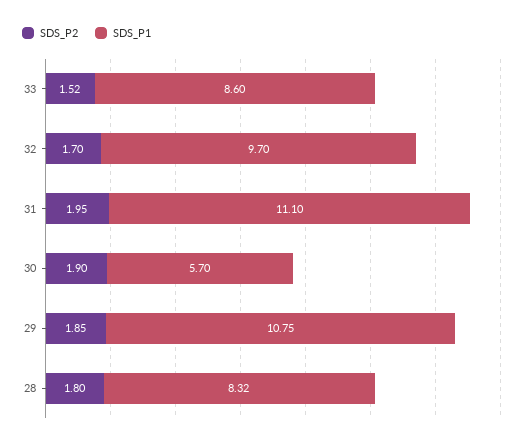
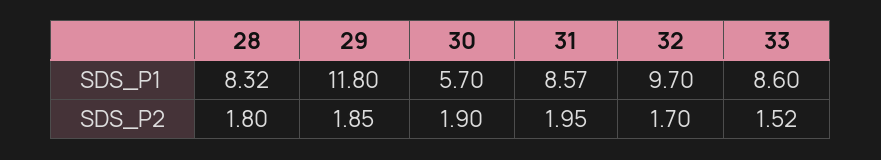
SDS_P1, 31: 11.1 -> 8.57
SDS_P1, 29: 10.75 -> 11.8

